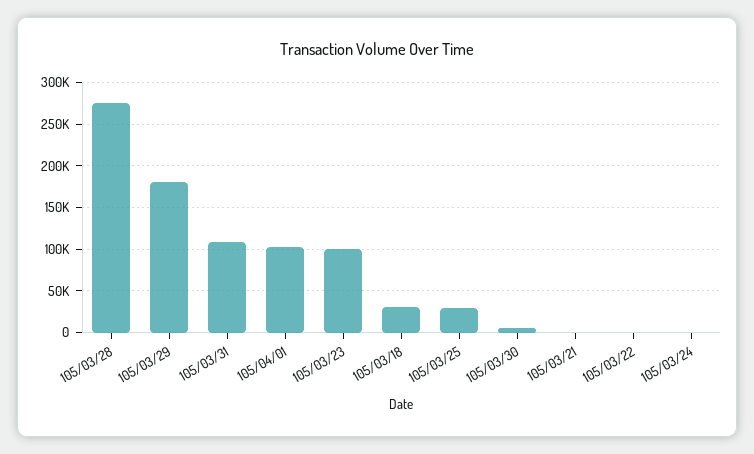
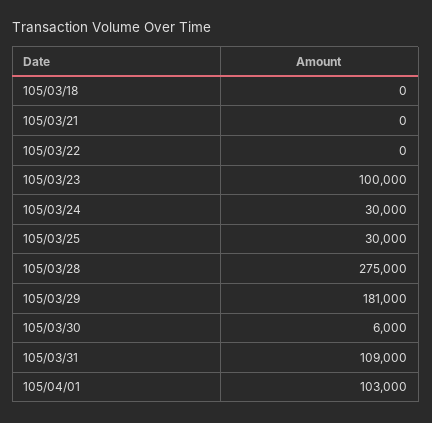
105/03/18: 30000 -> 0
105/03/24: 0 -> 30000

